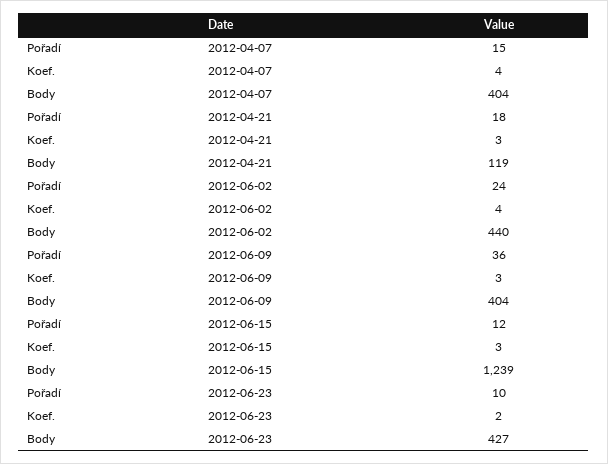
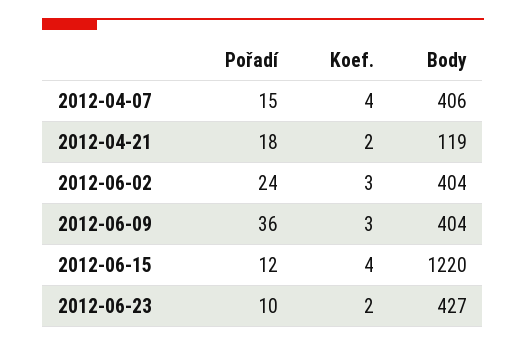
Body, 2012-04-07: 404 -> 406
Koef., 2012-04-21: 3 -> 2
Koef., 2012-06-02: 4 -> 3
Body, 2012-06-02: 440 -> 404
Koef., 2012-06-15: 3 -> 4
Body, 2012-06-15: 1239 -> 1220

